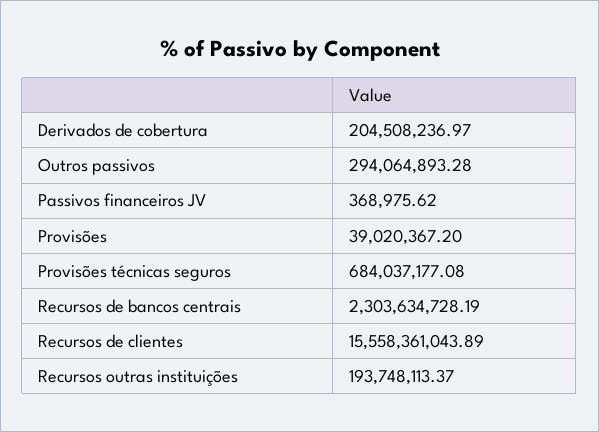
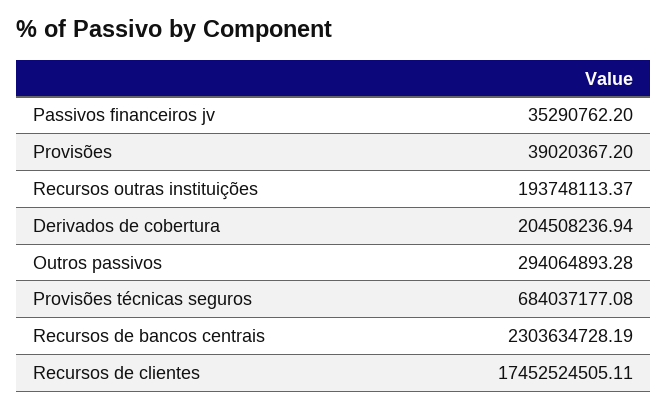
Derivados de cobertura: 204508236.97 -> 204508236.94
Passivos financeiros JV: 368975.62 -> 35290762.2
Recursos de clientes: 15558361043.89 -> 17452524505.11

